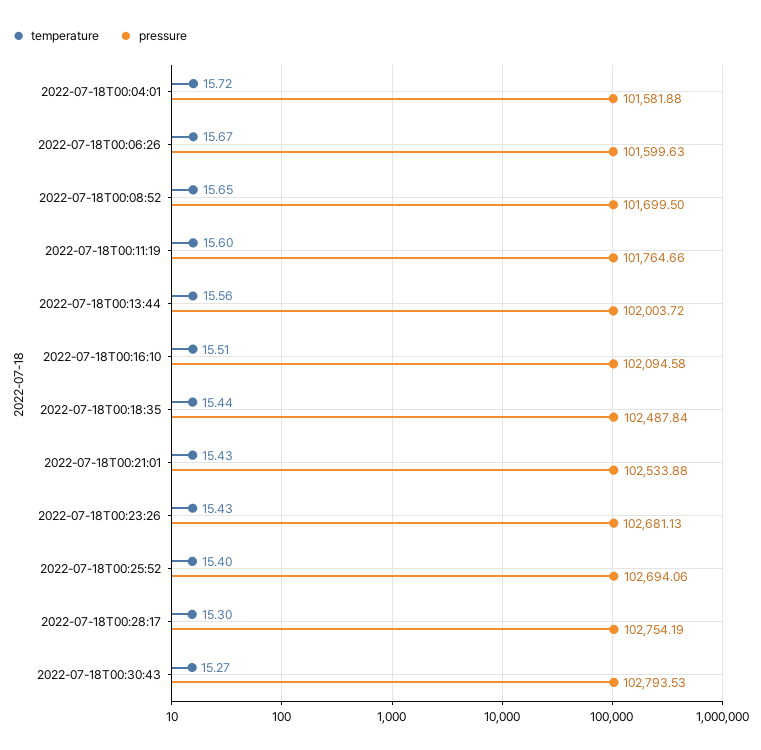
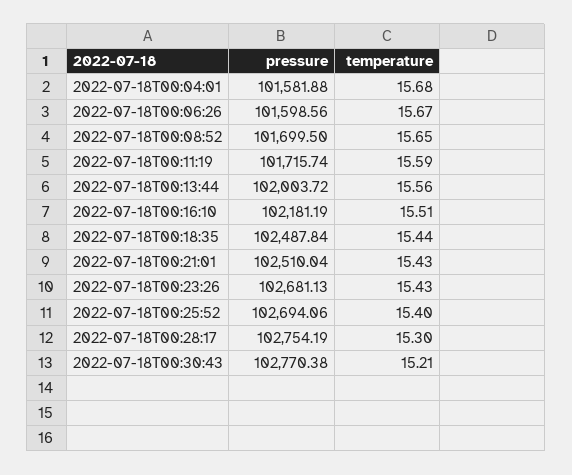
temperature, 2022-07-18T00:04:01: 15.72 -> 15.68
pressure, 2022-07-18T00:06:26: 101599.63 -> 101598.56
temperature, 2022-07-18T00:11:19: 15.6 -> 15.59
pressure, 2022-07-18T00:11:19: 101764.66 -> 101715.74
pressure, 2022-07-18T00:16:10: 102094.58 -> 102181.19
pressure, 2022-07-18T00:21:01: 102533.88 -> 102510.04
temperature, 2022-07-18T00:30:43: 15.27 -> 15.21
pressure, 2022-07-18T00:30:43: 102793.53 -> 102770.38

